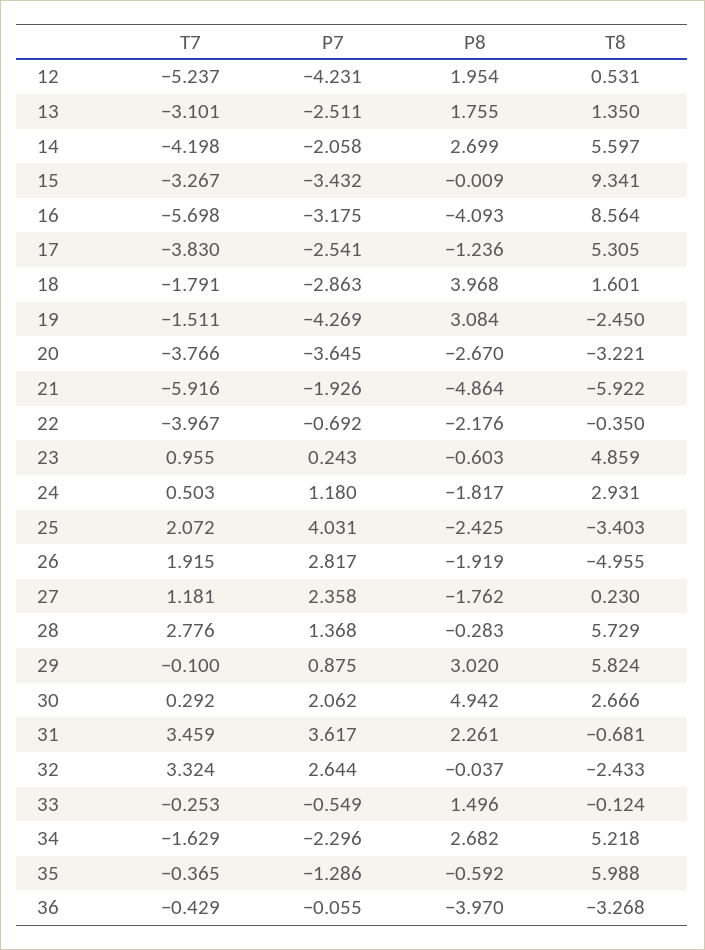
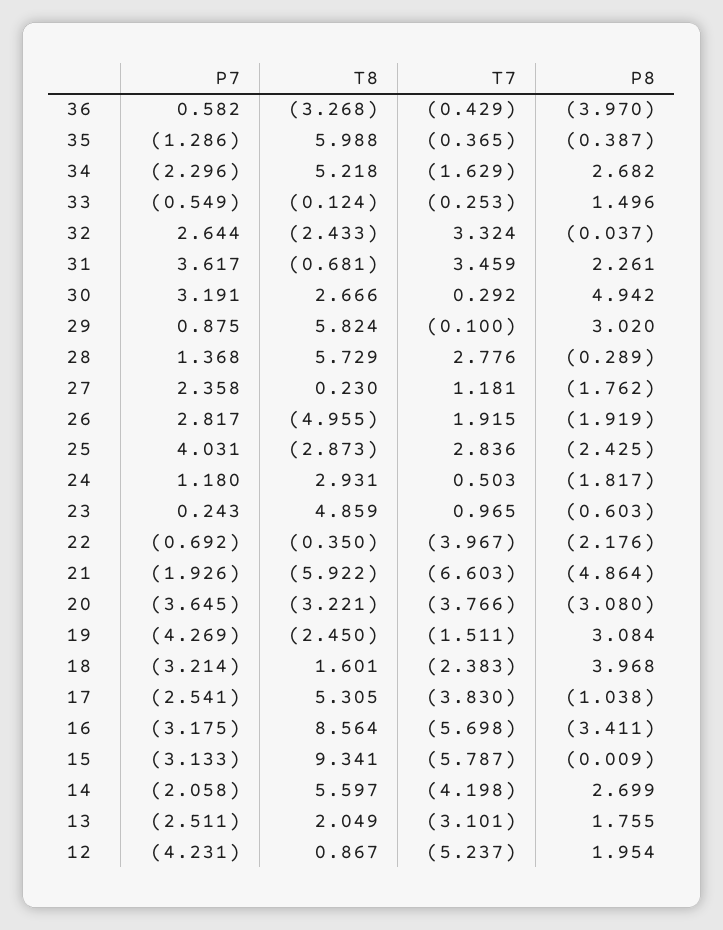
T8, 12: 0.531 -> 0.867
T8, 13: 1.35 -> 2.049
T7, 15: -3.267 -> -5.787
P7, 15: -3.432 -> -3.133
P8, 16: -4.093 -> -3.411
P8, 17: -1.236 -> -1.038
T7, 18: -1.791 -> -2.383
P7, 18: -2.863 -> -3.214
P8, 20: -2.67 -> -3.08
T7, 21: -5.916 -> -6.603
T7, 23: 0.955 -> 0.965
T7, 25: 2.072 -> 2.836
T8, 25: -3.403 -> -2.873
P8, 28: -0.283 -> -0.289
P7, 30: 2.062 -> 3.191
P8, 35: -0.592 -> -0.387
P7, 36: -0.055 -> 0.582

